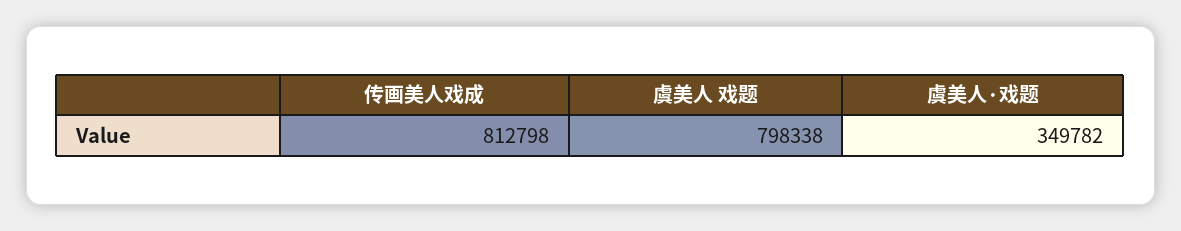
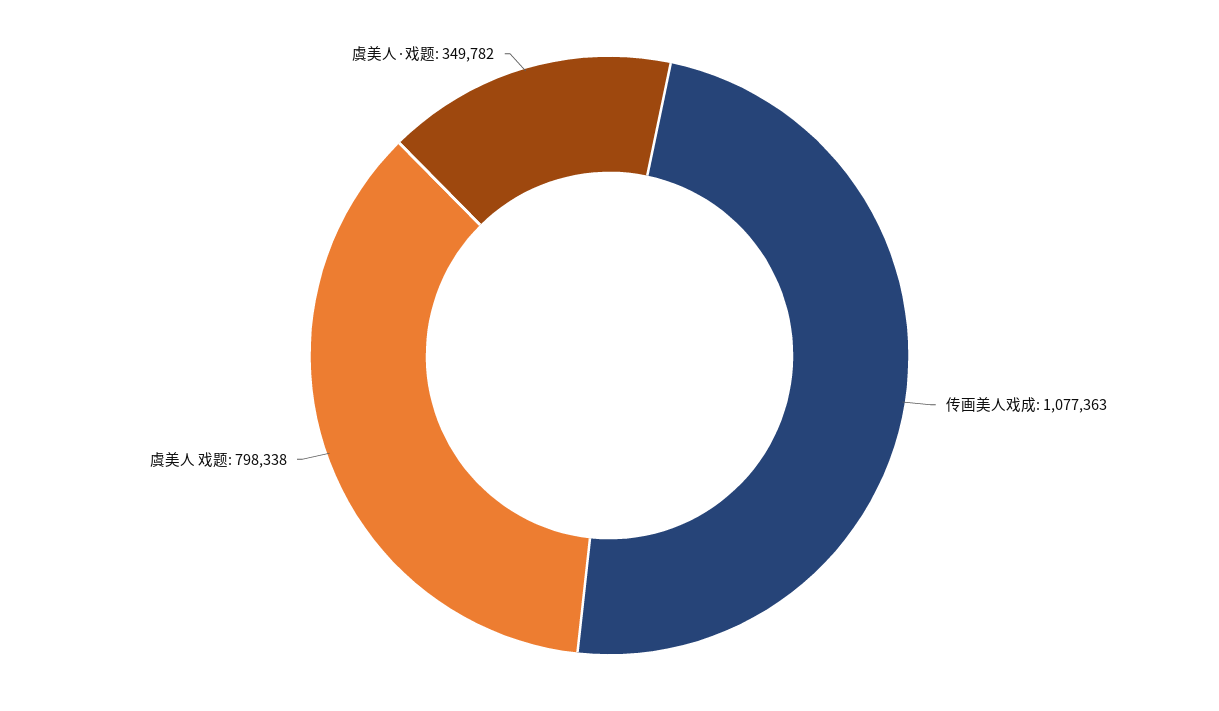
传画美人戏成: 812798 -> 1077363

